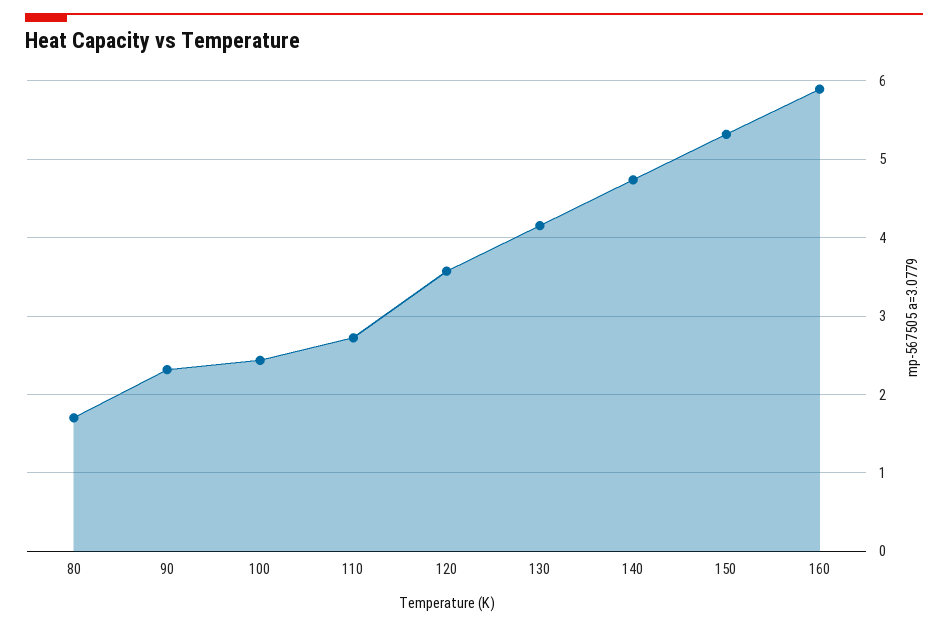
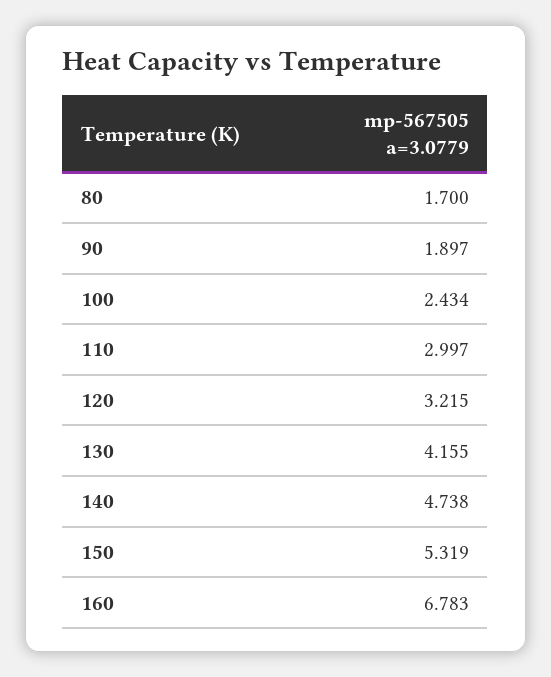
90: 2.3 -> 1.897
110: 2.7 -> 2.997
120: 3.6 -> 3.215
160: 5.9 -> 6.783

